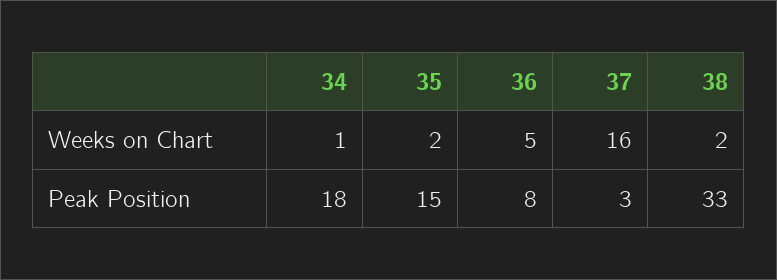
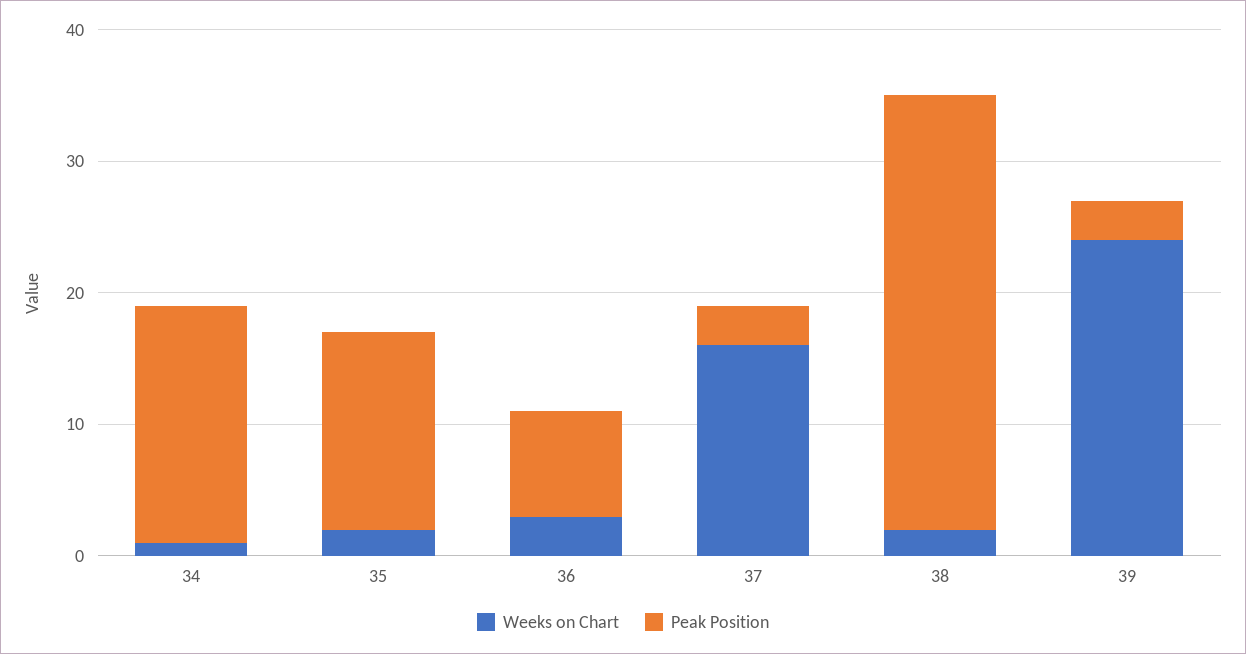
Weeks on Chart, 36: 5 -> 3
Weeks on Chart, 39: none -> 24
Peak Position, 39: none -> 3

